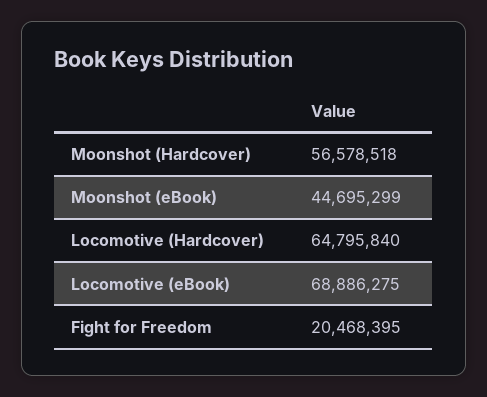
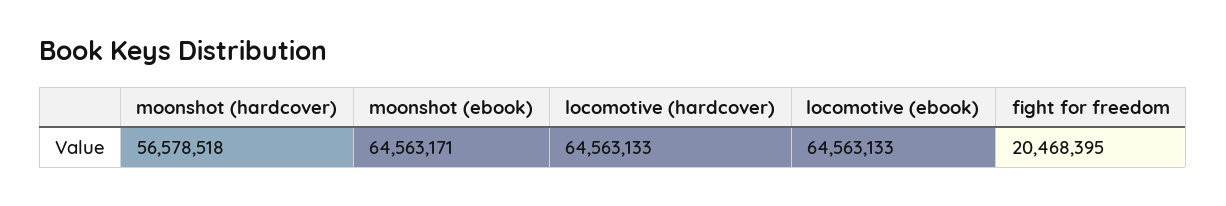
Moonshot (eBook): 44695299 -> 64563171
Locomotive (Hardcover): 64795840 -> 64563133
Locomotive (eBook): 68886275 -> 64563133

